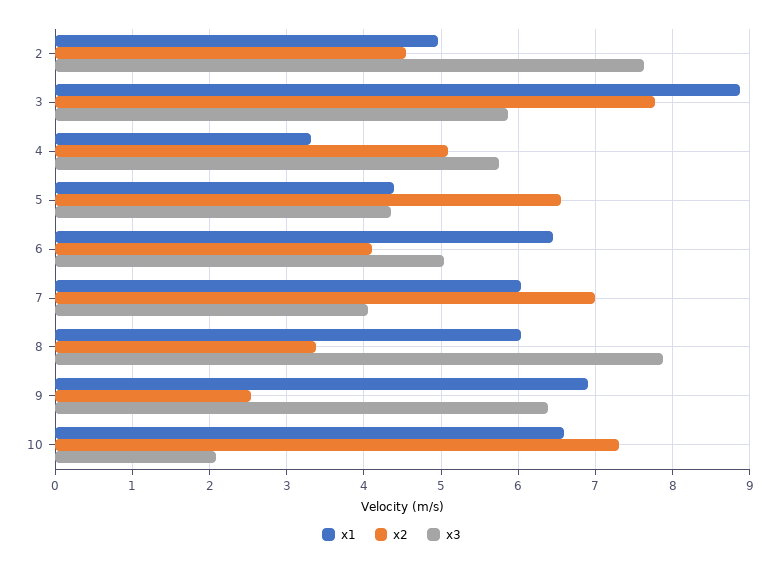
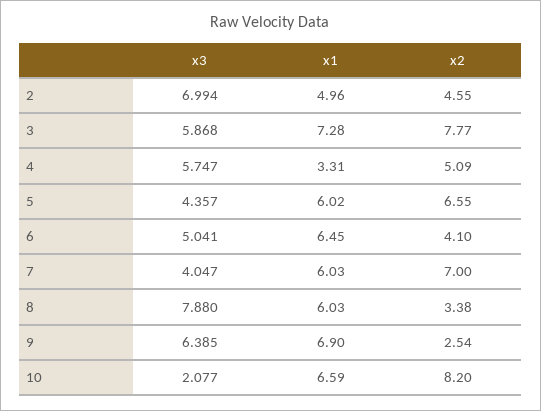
x3, 2: 7.6 -> 6.994
x1, 3: 8.9 -> 7.28
x1, 5: 4.4 -> 6.02
x2, 10: 7.3 -> 8.2

